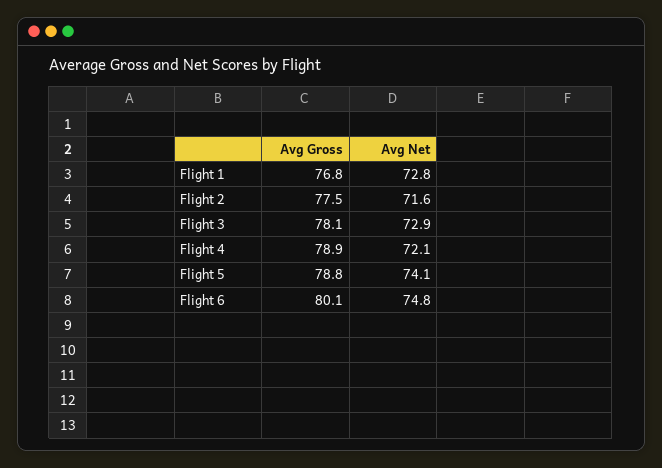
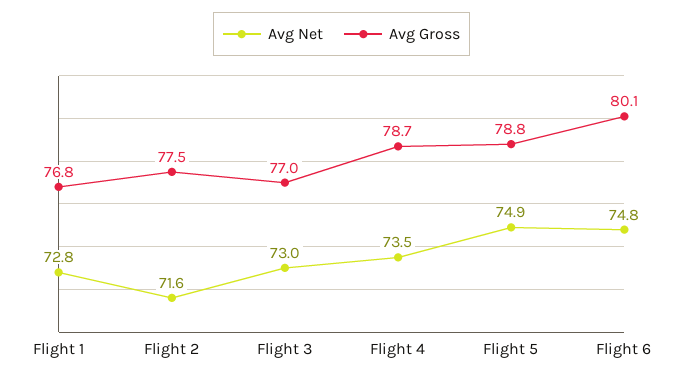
Avg Gross, Flight 3: 78.1 -> 77
Avg Net, Flight 3: 72.9 -> 73
Avg Gross, Flight 4: 78.9 -> 78.7
Avg Net, Flight 4: 72.1 -> 73.5
Avg Net, Flight 5: 74.1 -> 74.9

